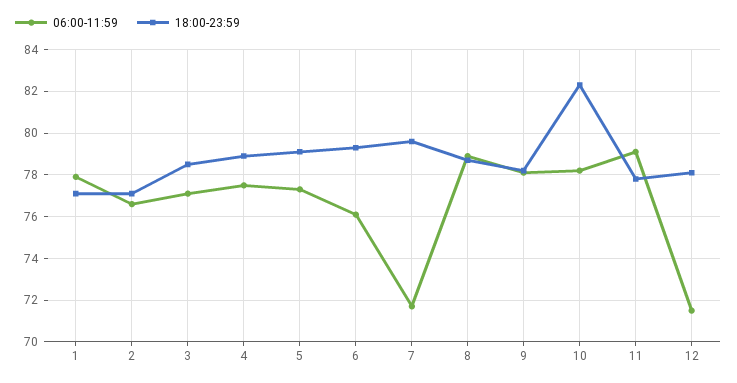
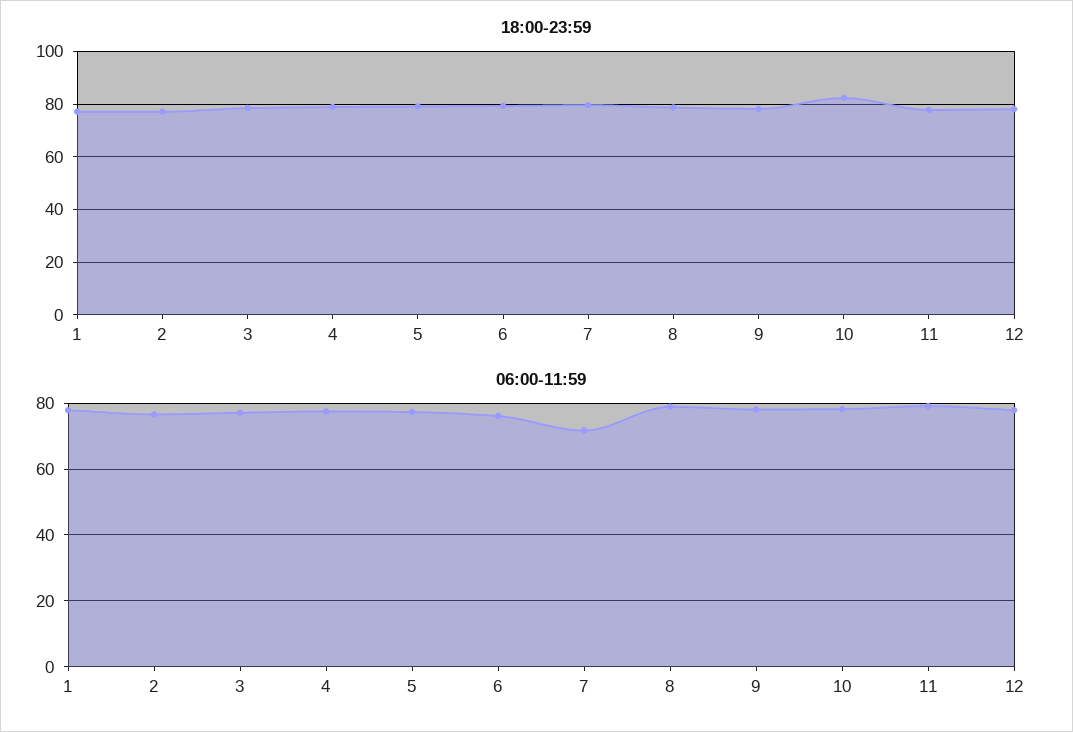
06:00-11:59, 12: 71.5 -> 78

